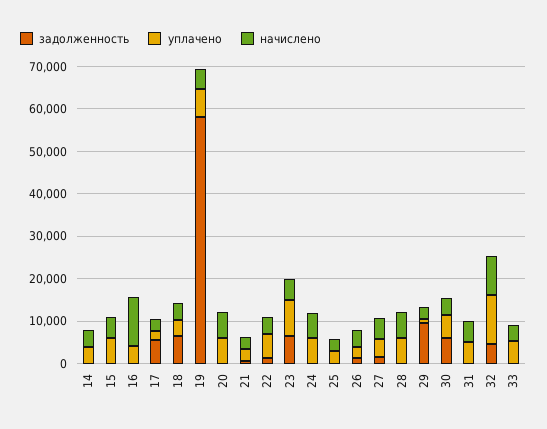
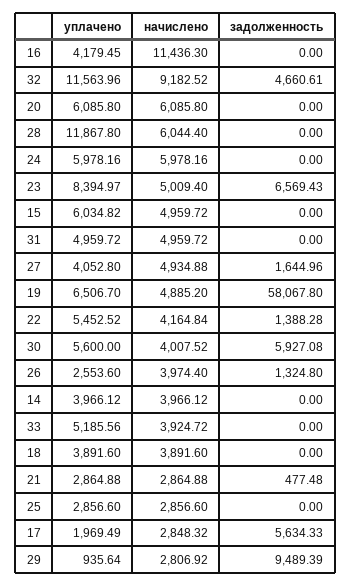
задолженность, 18: 6000 -> 0
уплачено, 28: 6000 -> 11867.8

